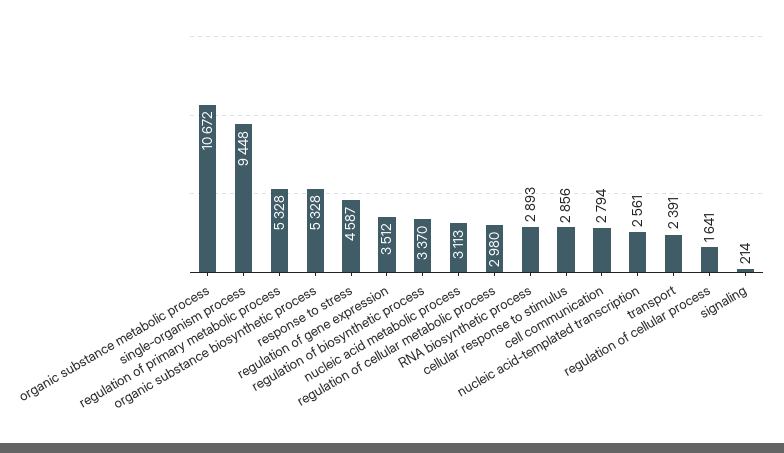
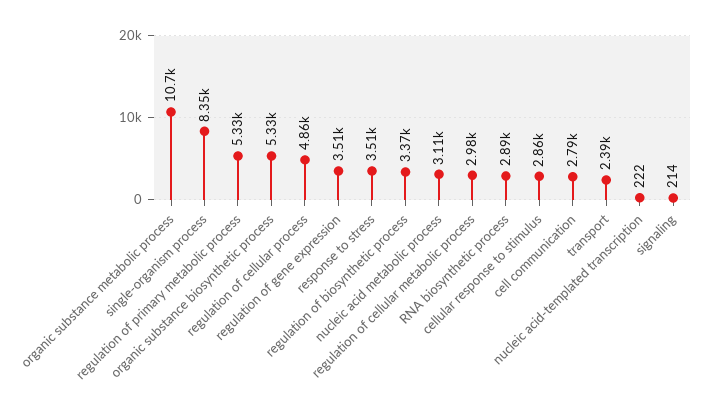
single-organism process: 9448 -> 8350
response to stress: 4587 -> 3510
nucleic acid-templated transcription: 2561 -> 222
regulation of cellular process: 1641 -> 4860

